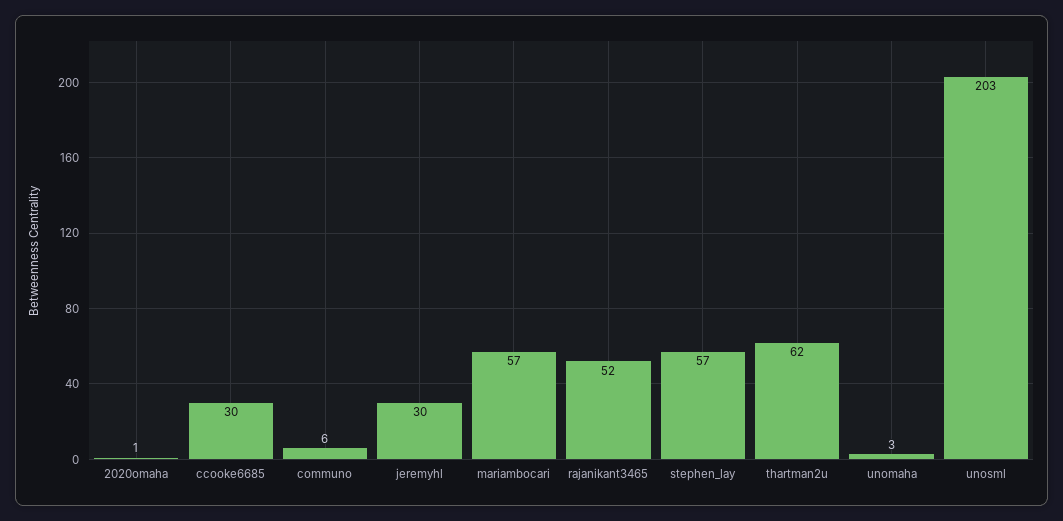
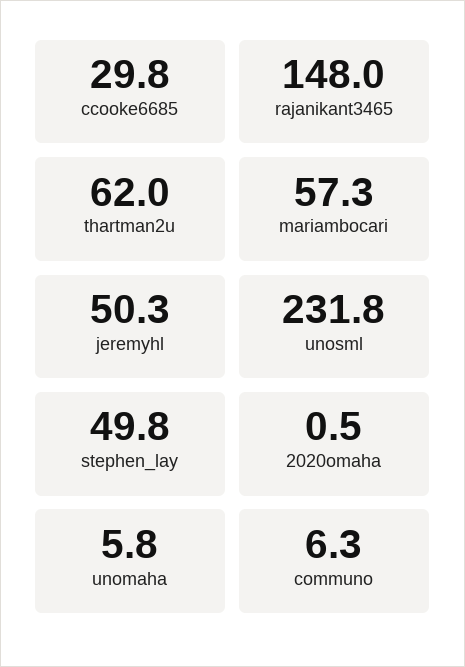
jeremyhl: 30 -> 50.3
rajanikant3465: 52 -> 148
stephen_lay: 57 -> 49.8
unomaha: 3 -> 5.8
unosml: 203 -> 231.8

